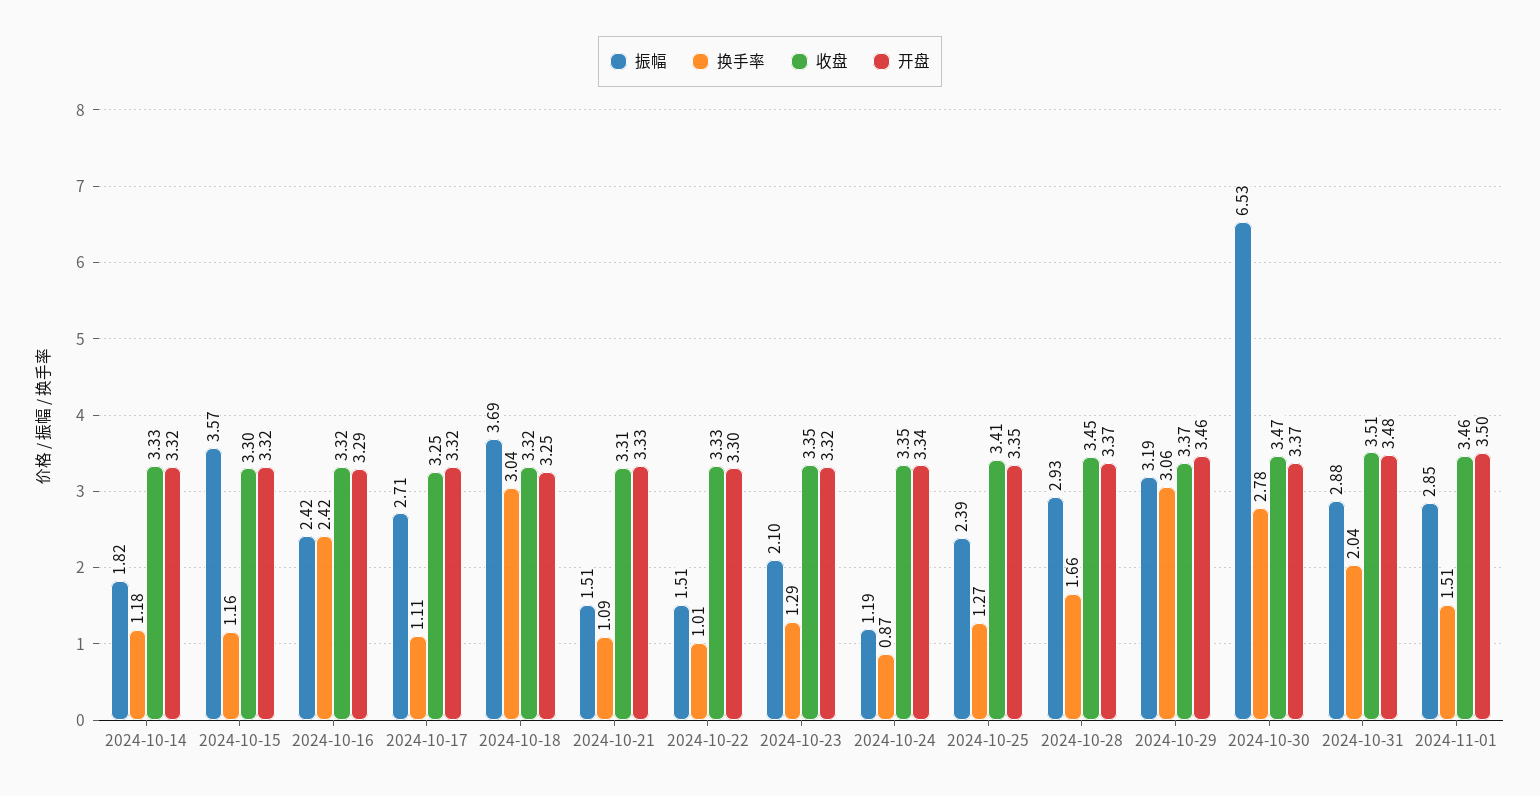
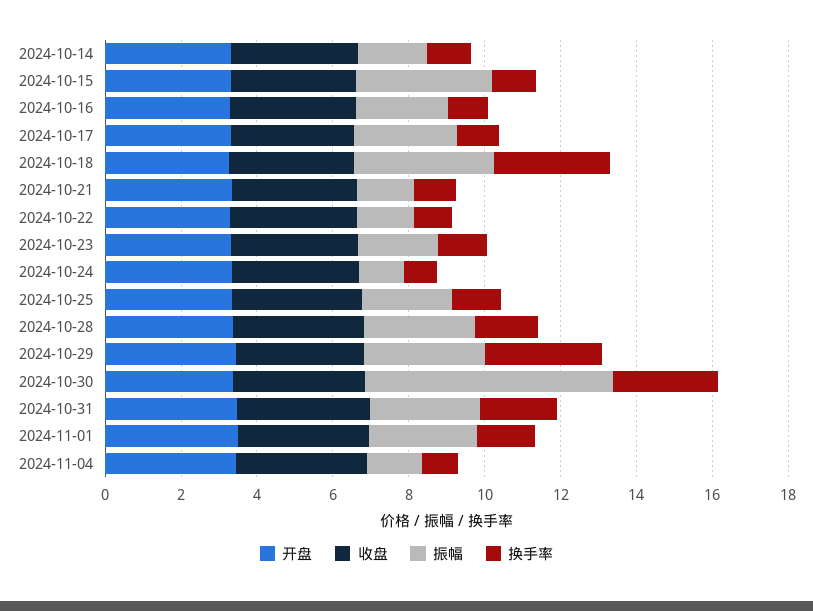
换手率, 2024-10-16: 2.42 -> 1
开盘, 2024-11-04: none -> 3.5
收盘, 2024-11-04: none -> 3.5
振幅, 2024-11-04: none -> 1.5
换手率, 2024-11-04: none -> 1

